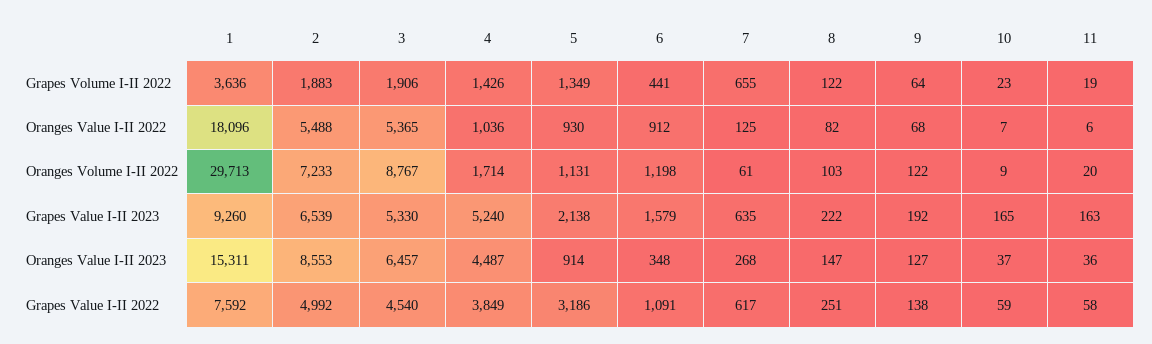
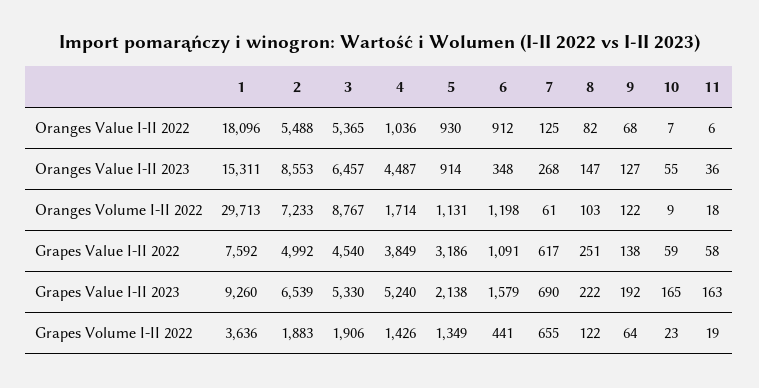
11, Oranges Volume I-II 2022: 20 -> 18
7, Grapes Value I-II 2023: 635 -> 690
10, Oranges Value I-II 2023: 37 -> 55

